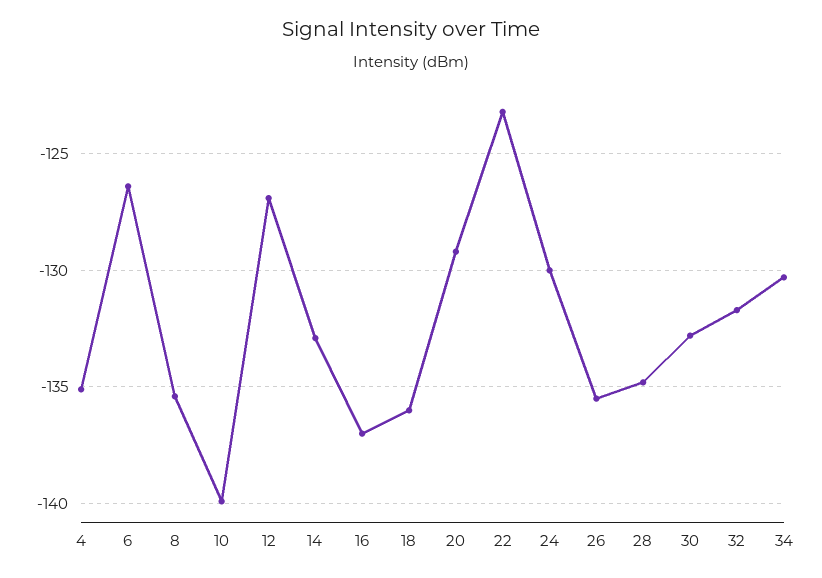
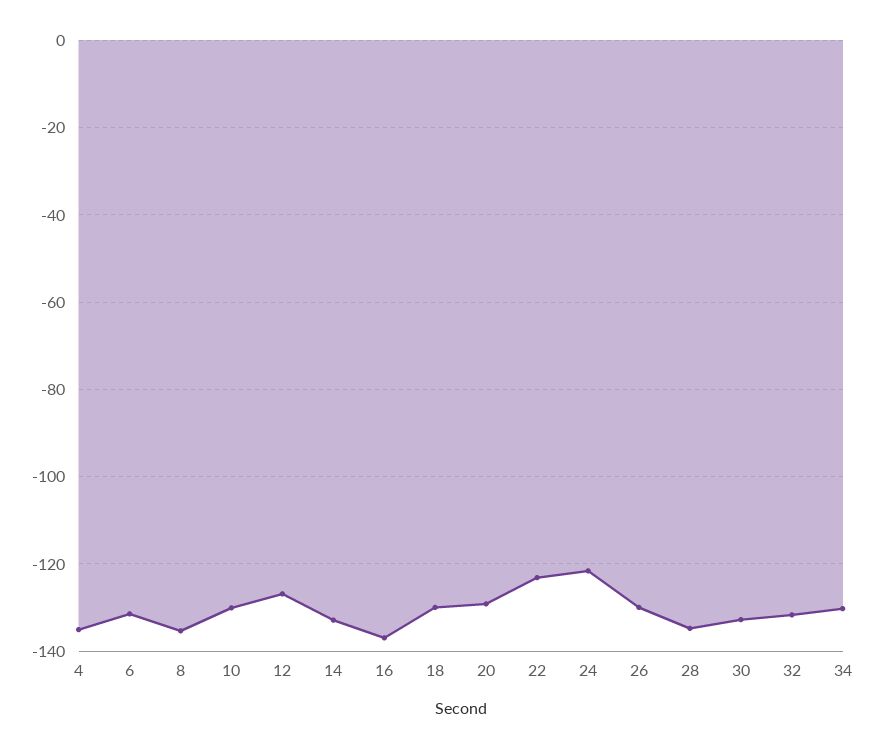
6: -126.5 -> -132
10: -140 -> -130
18: -136 -> -130
24: -130 -> -122
26: -135.5 -> -130

